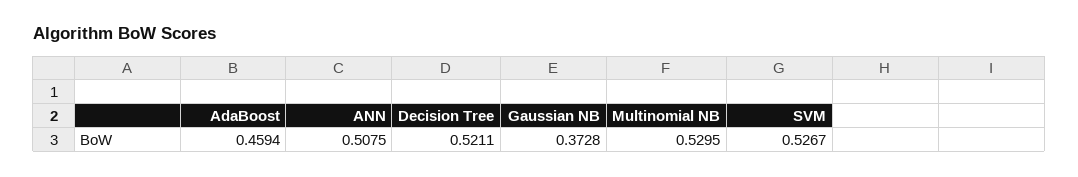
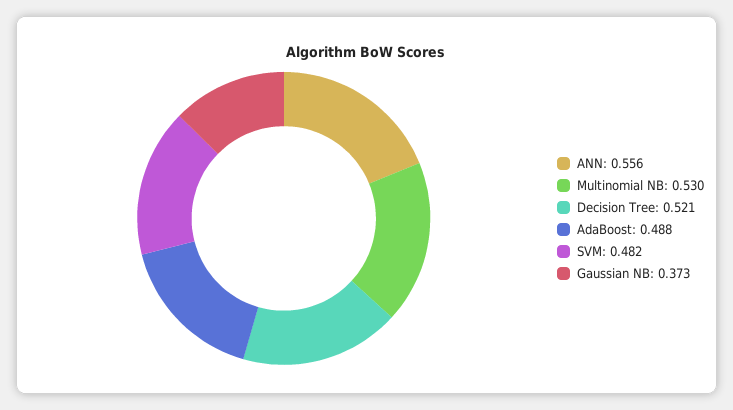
AdaBoost: 0.4594 -> 0.488
ANN: 0.5075 -> 0.556
SVM: 0.5267 -> 0.482

